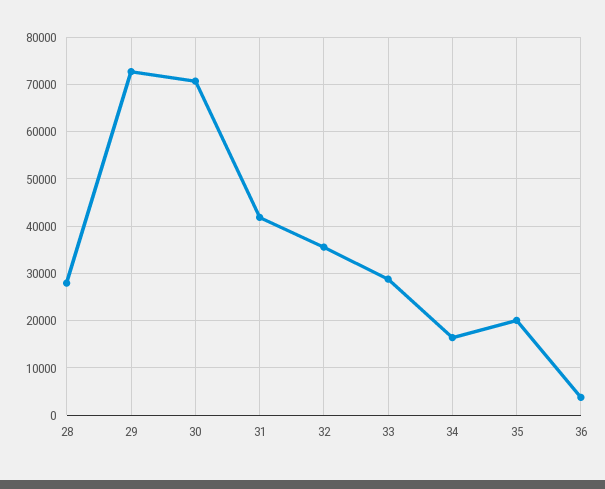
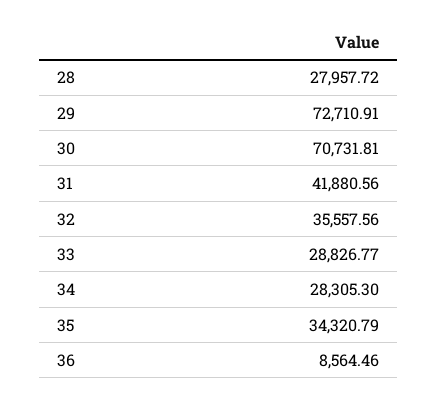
34: 16000 -> 28305.3
35: 20000 -> 34320.79
36: 4000 -> 8564.46

